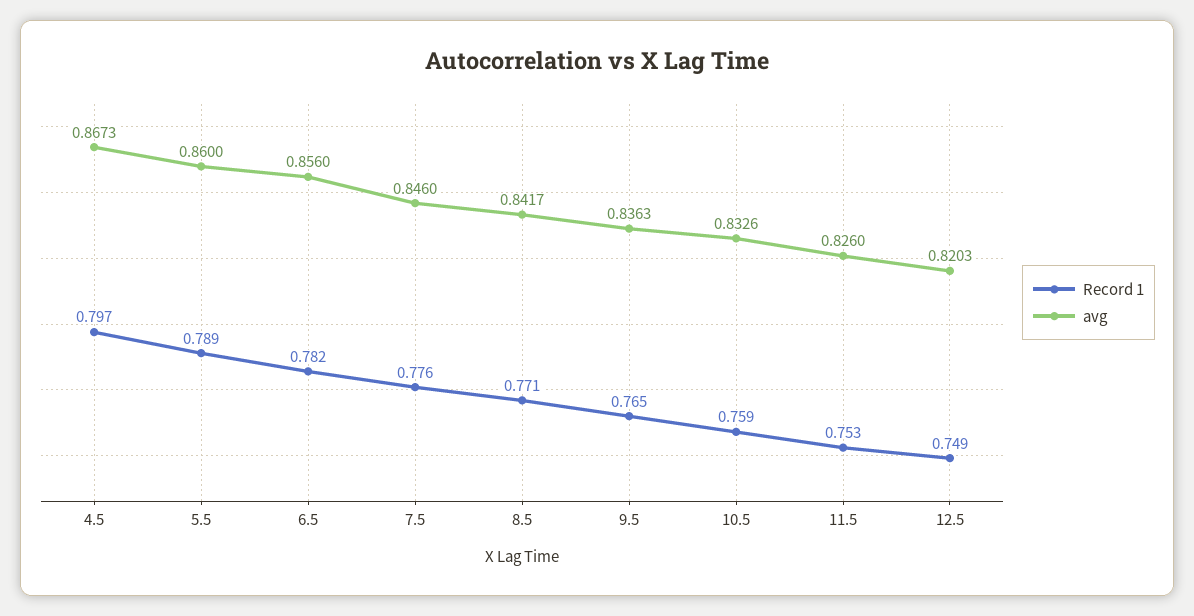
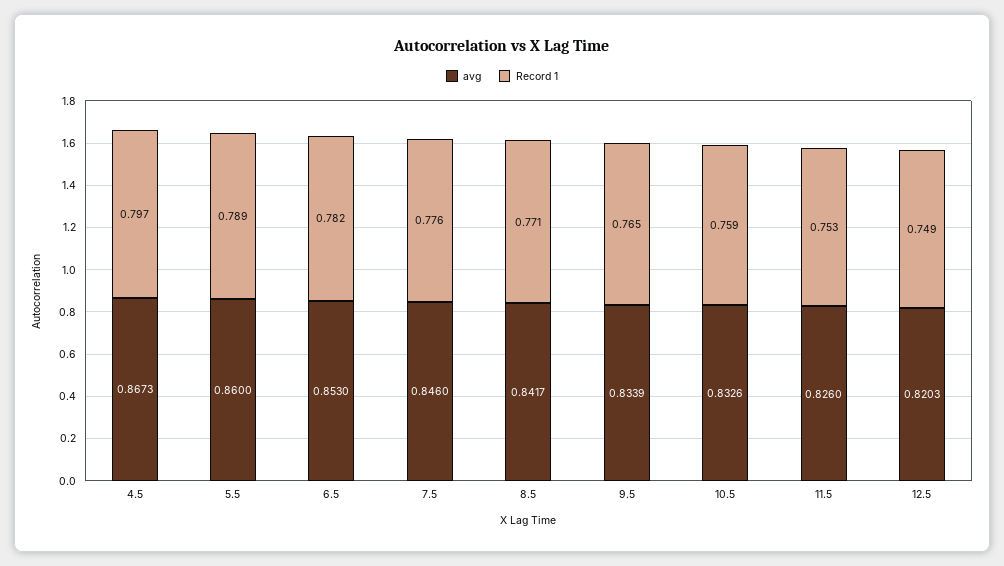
avg, 6.5: 0.856 -> 0.853
avg, 9.5: 0.8363 -> 0.8339

